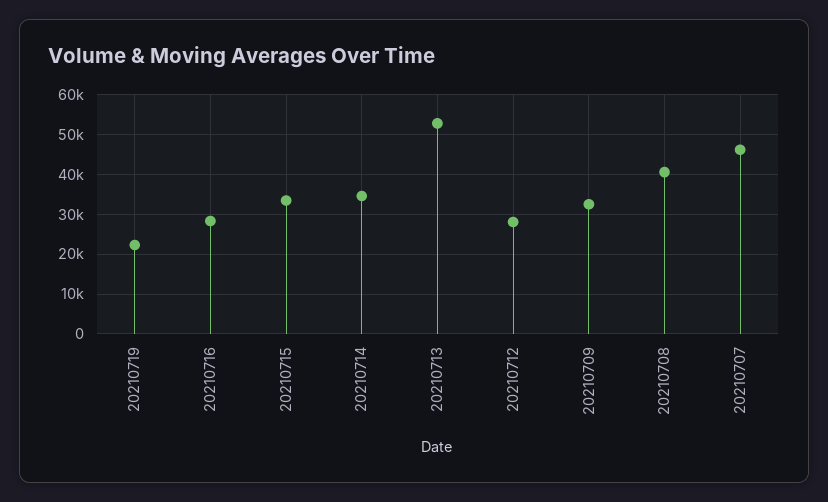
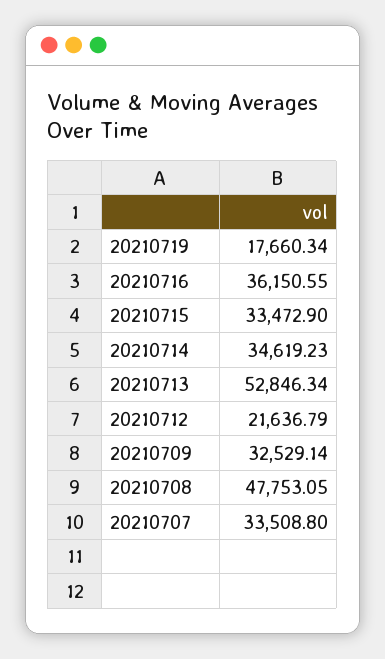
20210719: 22000 -> 17660.34
20210716: 28000 -> 36150.55
20210712: 28000 -> 21636.79
20210708: 40000 -> 47753.05
20210707: 46000 -> 33508.8

